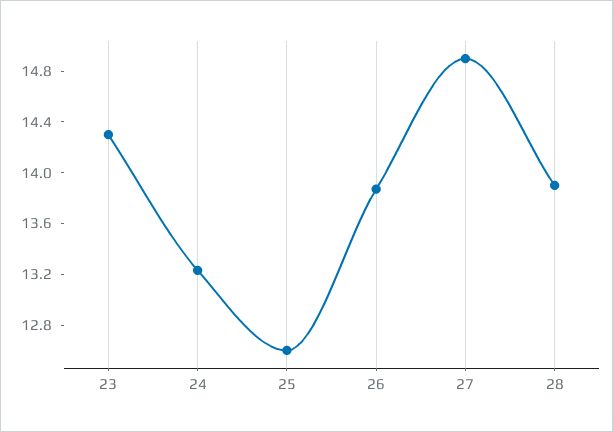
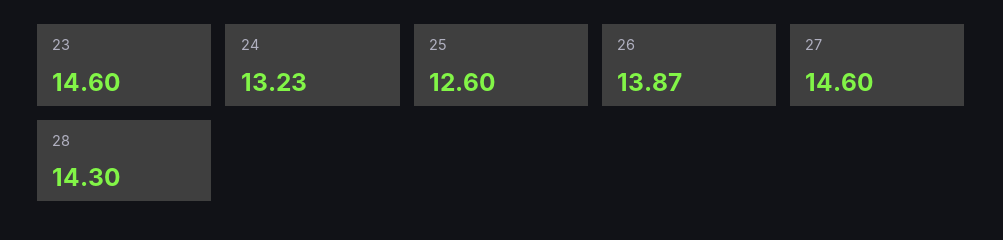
23: 14.3 -> 14.6
27: 14.9 -> 14.6
28: 13.9 -> 14.3

